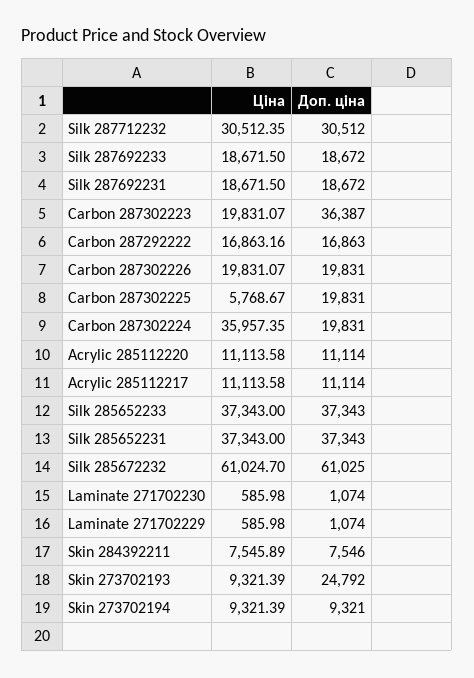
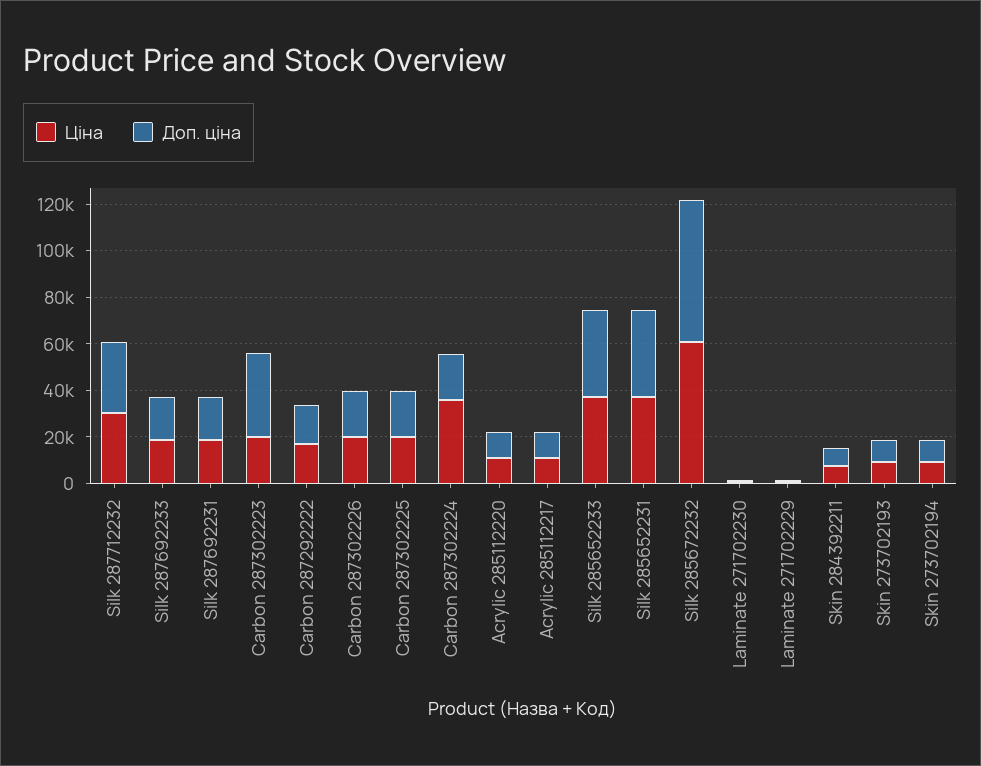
Ціна, Carbon 287302225: 5768.67 -> 20000
Доп. ціна, Skin 273702193: 24792 -> 10000

